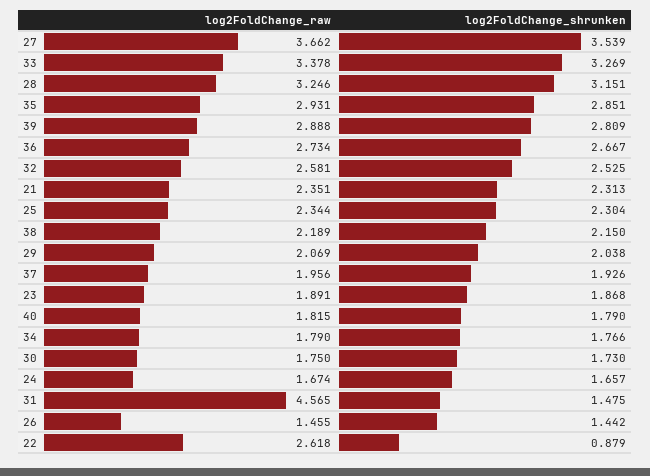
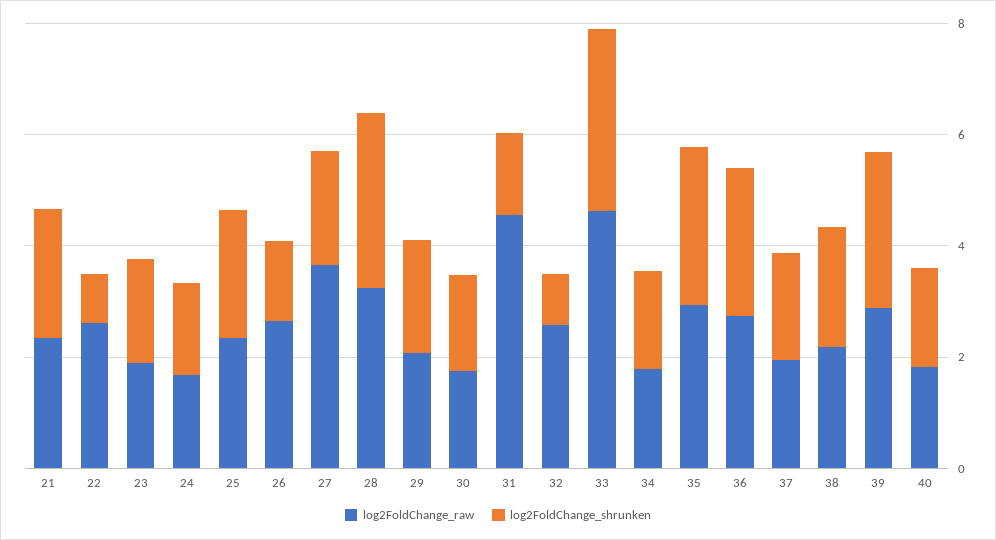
log2FoldChange_shrunken, 27: 3.539 -> 2
log2FoldChange_raw, 33: 3.378 -> 4.5
log2FoldChange_shrunken, 32: 2.525 -> 1
log2FoldChange_raw, 26: 1.455 -> 2.5

